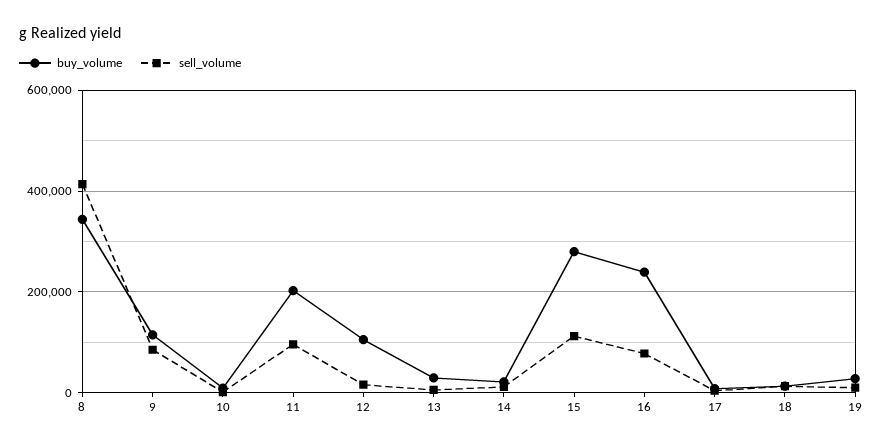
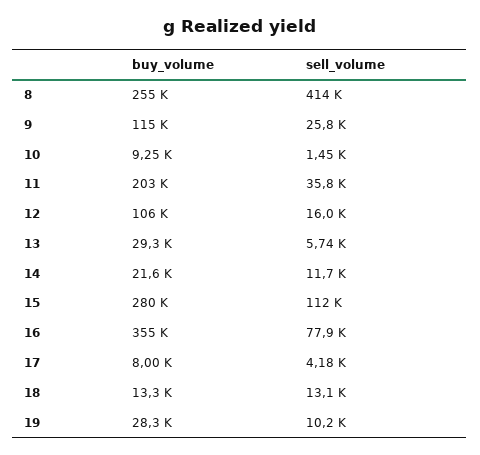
buy_volume, 8: 340000 -> 255000
sell_volume, 9: 80000 -> 25800
sell_volume, 11: 100000 -> 35800
buy_volume, 16: 240000 -> 355000

